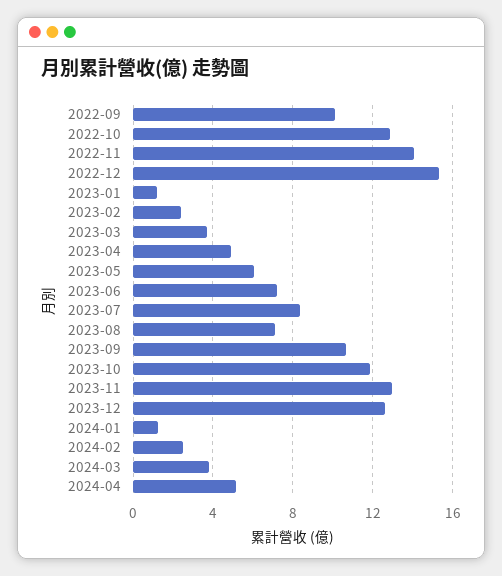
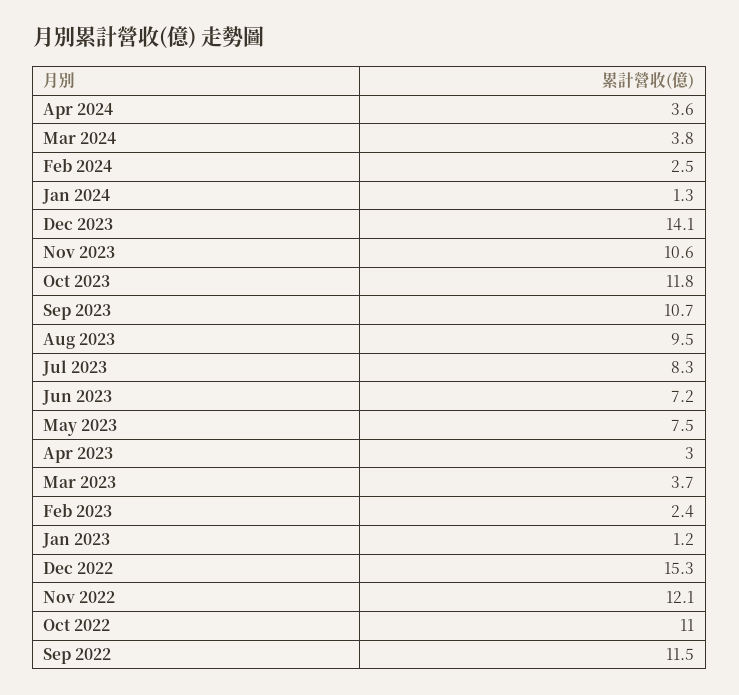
2022-09: 10 -> 11.5
2022-10: 13 -> 11
2022-11: 14 -> 12.1
2023-04: 5 -> 3
2023-05: 6 -> 7.5
2023-08: 7 -> 9.5
2023-11: 13 -> 10.6
2023-12: 12.5 -> 14.1
2024-04: 5 -> 3.6

